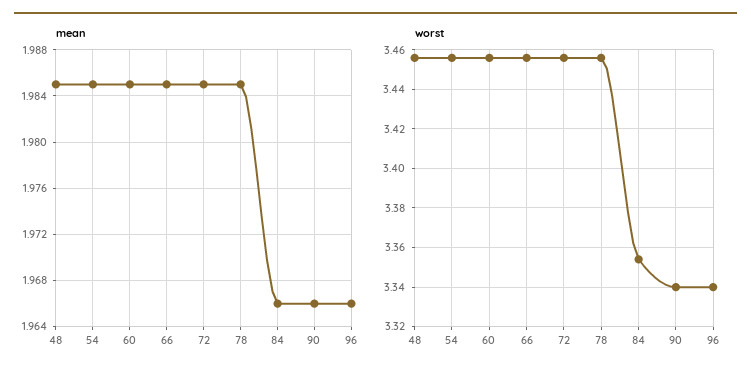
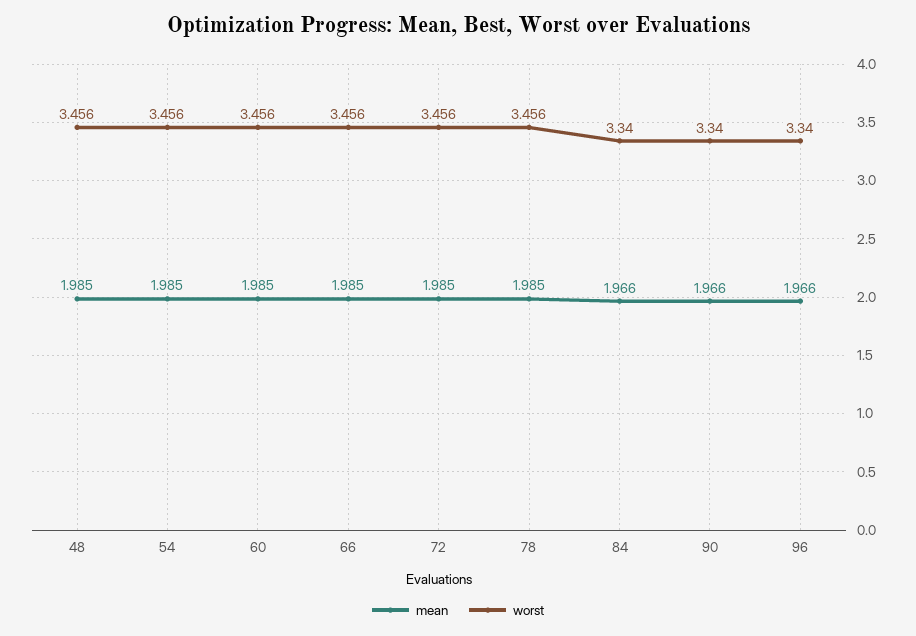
worst, 84: 3.355 -> 3.34

